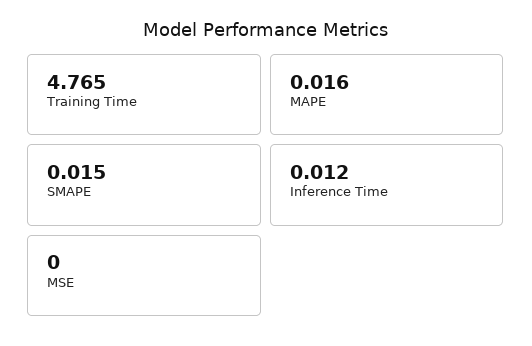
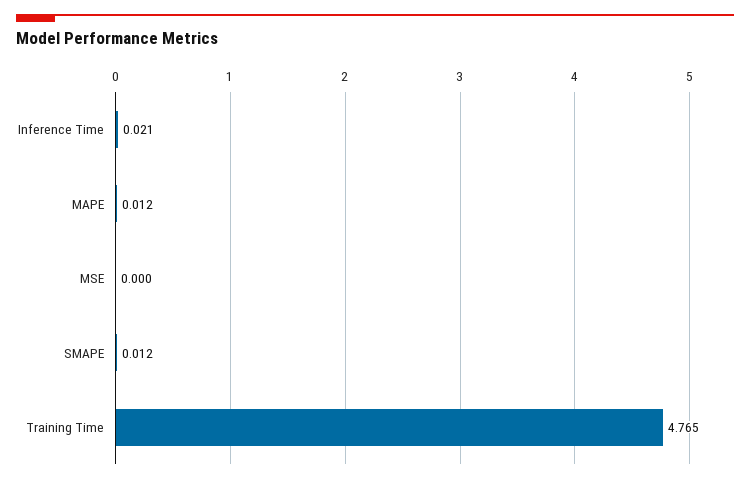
MAPE: 0.016 -> 0.012
SMAPE: 0.015 -> 0.012
Inference Time: 0.012 -> 0.021

